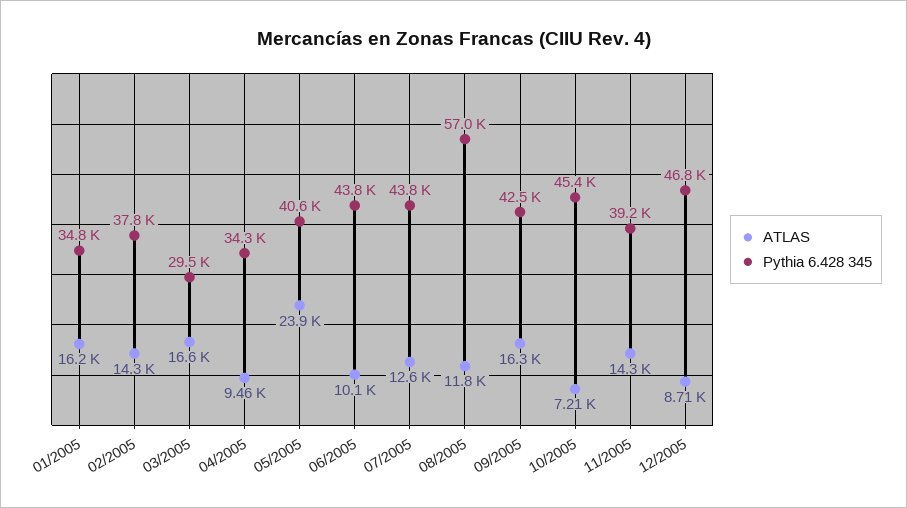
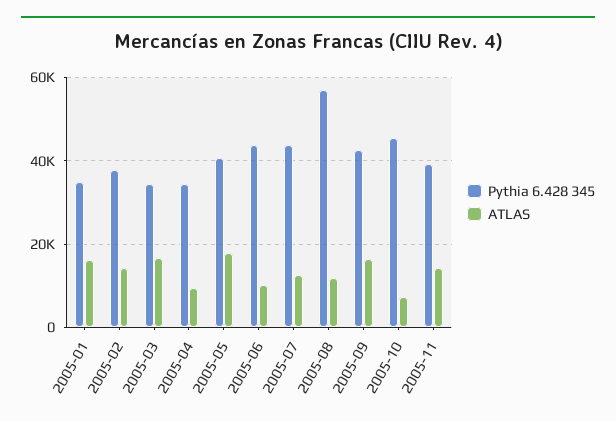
Pythia 6.428 345, 03/2005: 29500 -> 34000
ATLAS, 05/2005: 23900 -> 18000
ATLAS, 12/2005: 8710 -> none
Pythia 6.428 345, 12/2005: 46800 -> none

